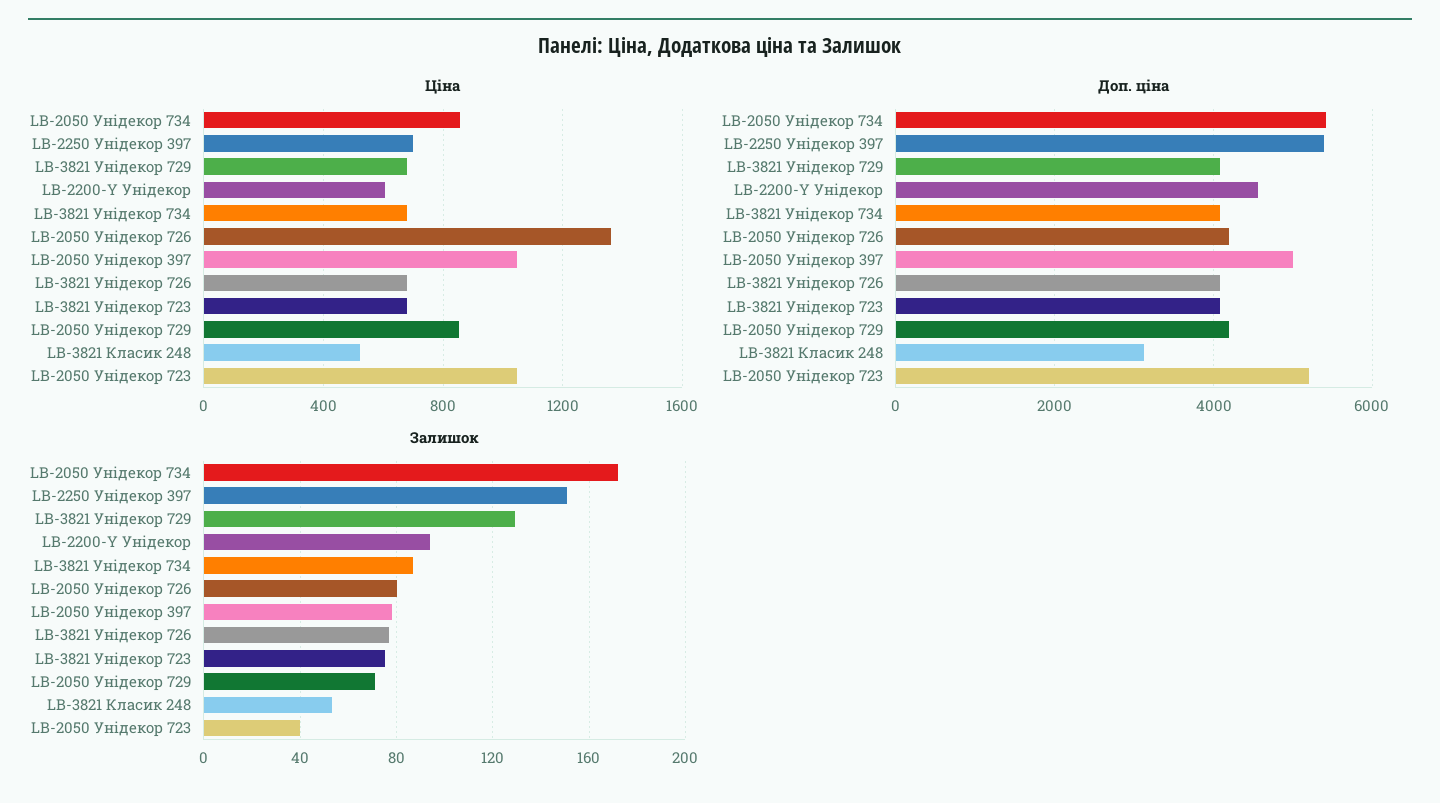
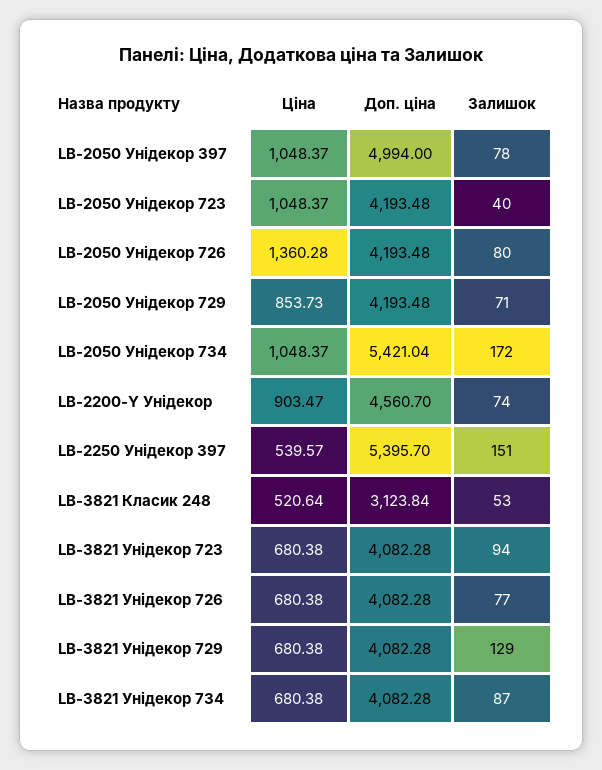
Ціна, LB-2050 Унідекор 734: 850 -> 1048.37
Ціна, LB-2250 Унідекор 397: 700 -> 539.57
Ціна, LB-2200-Y Унідекор: 600 -> 903.47
Доп. ціна, LB-2050 Унідекор 723: 5200 -> 4193.48
Залишок, LB-2200-Y Унідекор: 95 -> 74
Залишок, LB-3821 Унідекор 723: 75 -> 94

